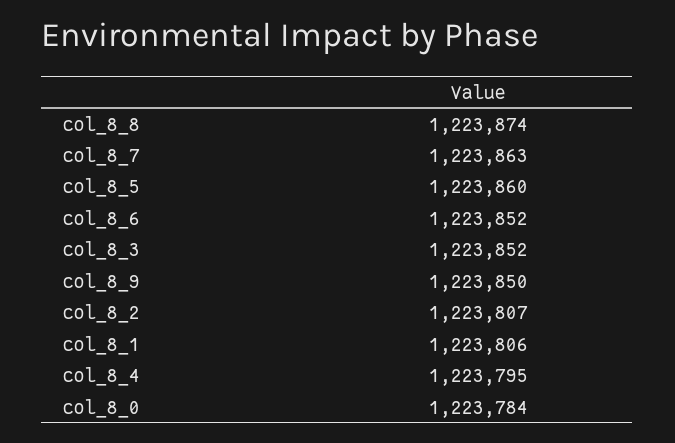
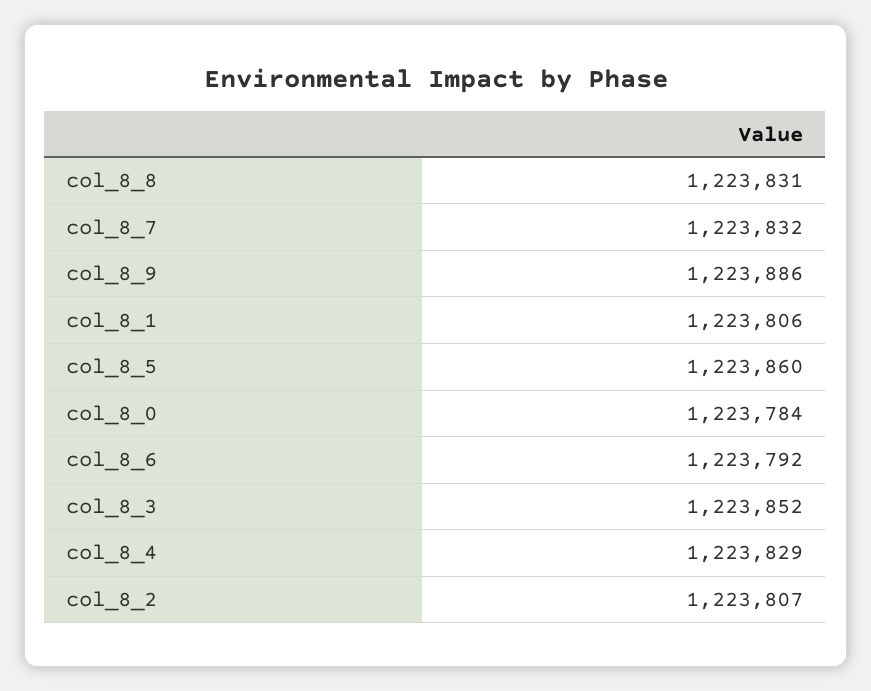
col_8_8: 1223874 -> 1223831
col_8_7: 1223863 -> 1223832
col_8_6: 1223852 -> 1223792
col_8_9: 1223850 -> 1223886
col_8_4: 1223795 -> 1223829

